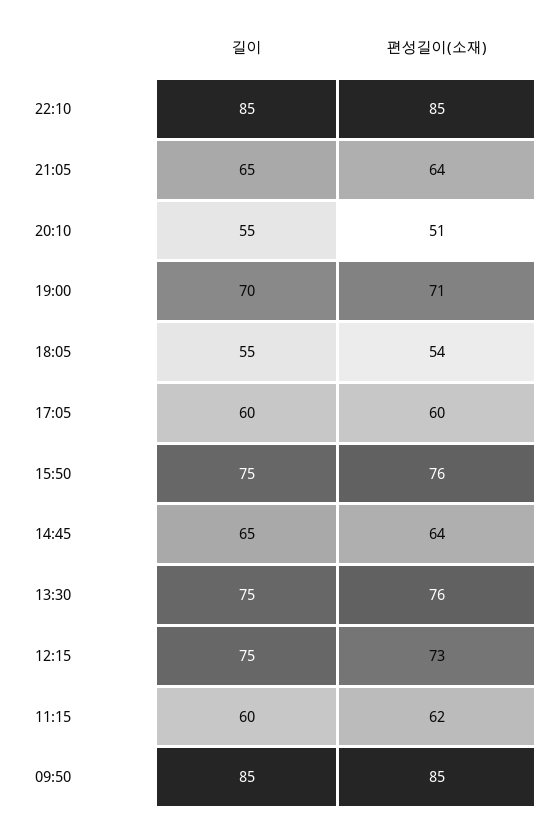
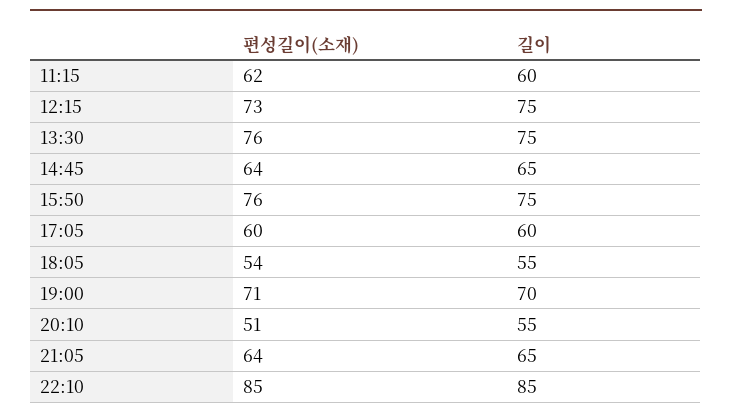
길이, 09:50: 85 -> none
편성길이(소재), 09:50: 85 -> none

